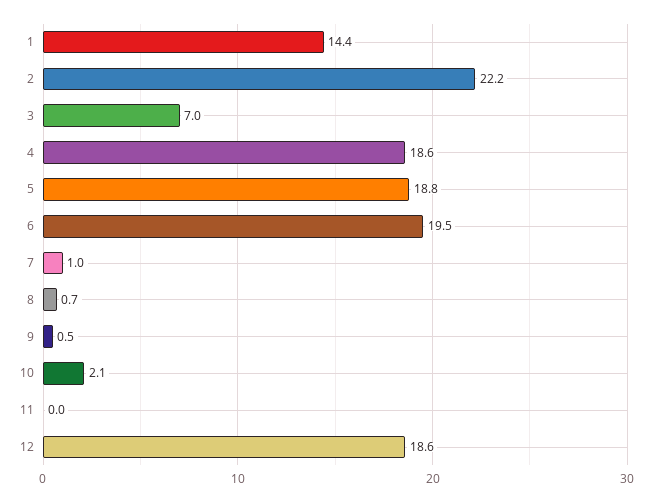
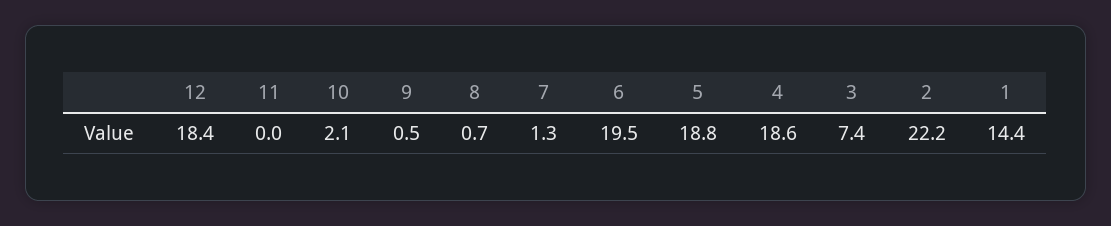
3: 7 -> 7.4
7: 1 -> 1.3
12: 18.6 -> 18.4

